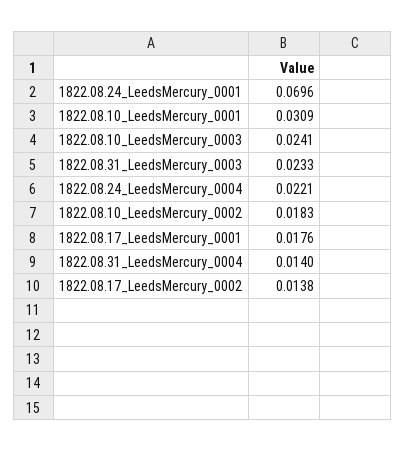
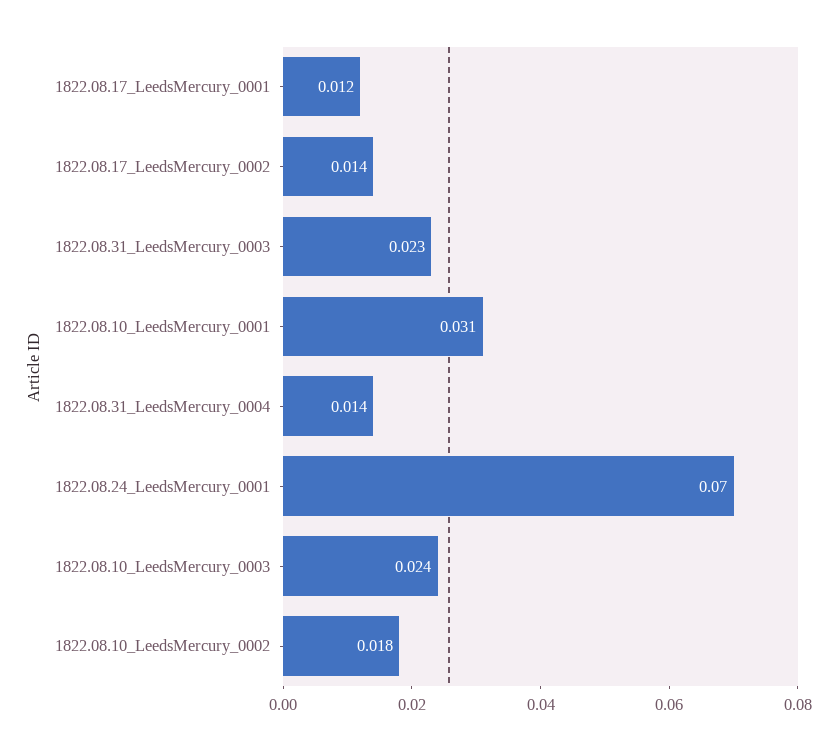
1822.08.24_LeedsMercury_0004: 0.0221 -> none
1822.08.17_LeedsMercury_0001: 0.0176 -> 0.012

